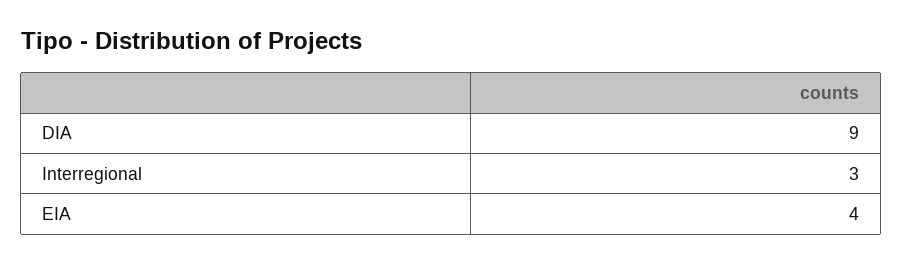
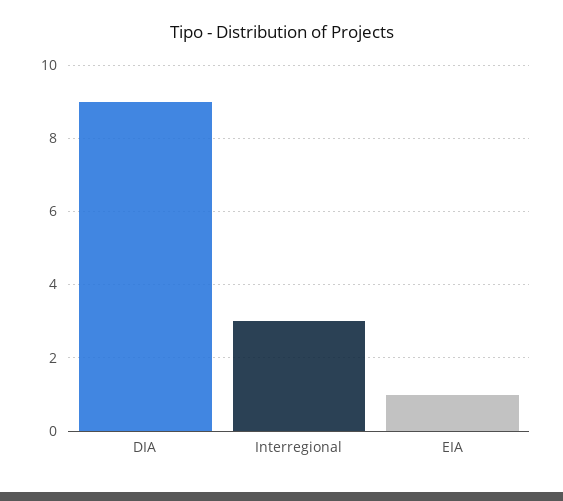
EIA: 4 -> 1

